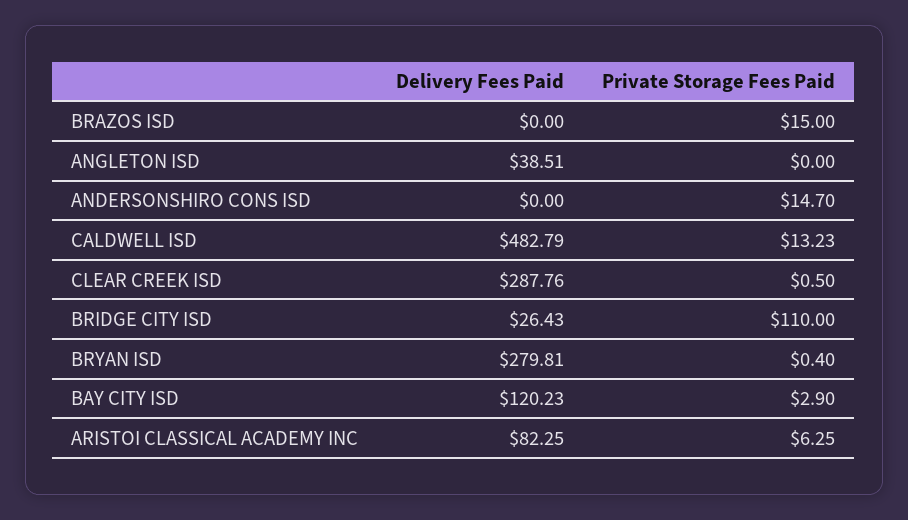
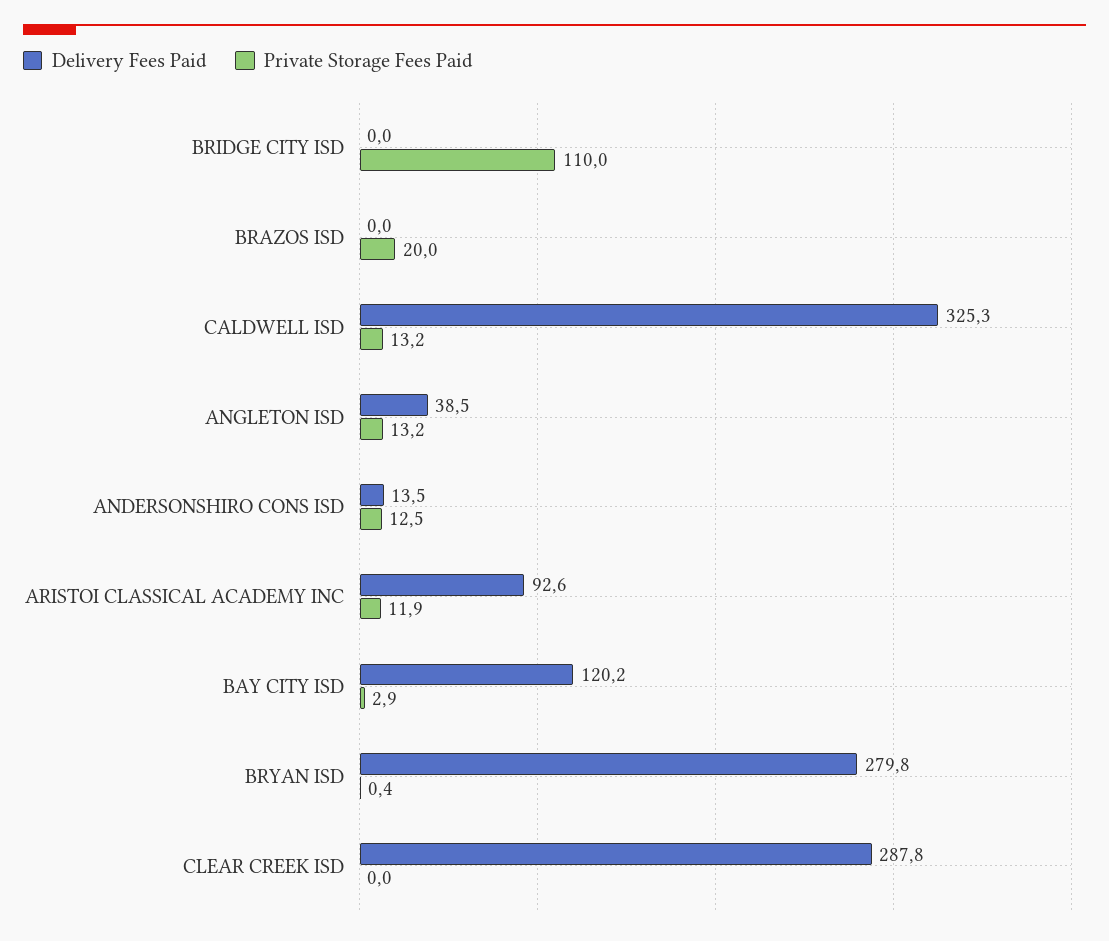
Private Storage Fees Paid, BRAZOS ISD: 15 -> 20
Private Storage Fees Paid, ANGLETON ISD: 0 -> 13.2
Delivery Fees Paid, ANDERSONSHIRO CONS ISD: 0 -> 13.5
Private Storage Fees Paid, ANDERSONSHIRO CONS ISD: 14.7 -> 12.5
Delivery Fees Paid, CALDWELL ISD: 482.79 -> 325.3
Private Storage Fees Paid, CLEAR CREEK ISD: 0.5 -> 0
Delivery Fees Paid, BRIDGE CITY ISD: 26.43 -> 0
Delivery Fees Paid, ARISTOI CLASSICAL ACADEMY INC: 82.25 -> 92.6
Private Storage Fees Paid, ARISTOI CLASSICAL ACADEMY INC: 6.25 -> 11.9

